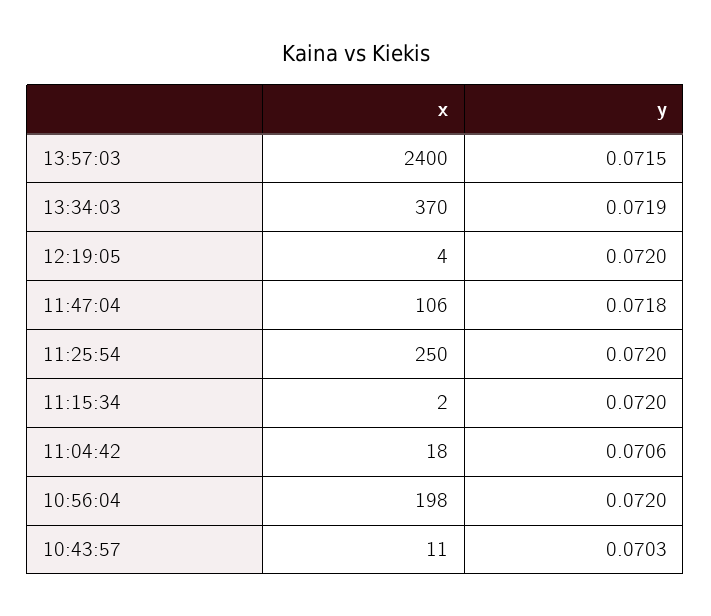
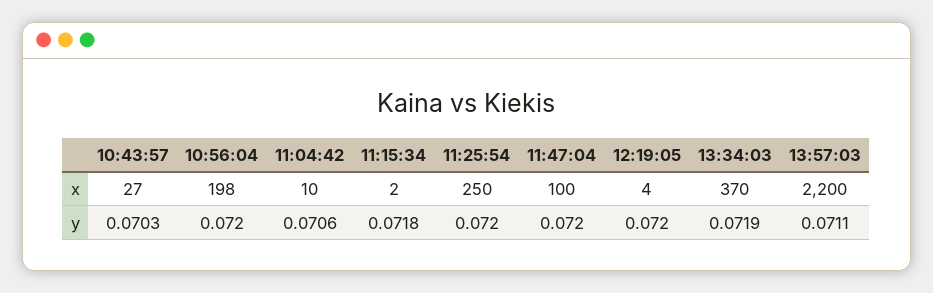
x, 13:57:03: 2400 -> 2200
y, 13:57:03: 0.0715 -> 0.0711
x, 11:47:04: 106 -> 100
y, 11:47:04: 0.0718 -> 0.072
y, 11:15:34: 0.072 -> 0.0718
x, 11:04:42: 18 -> 10
x, 10:43:57: 11 -> 27

